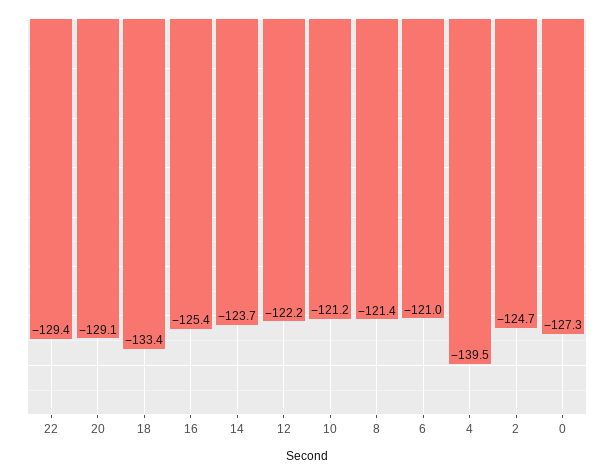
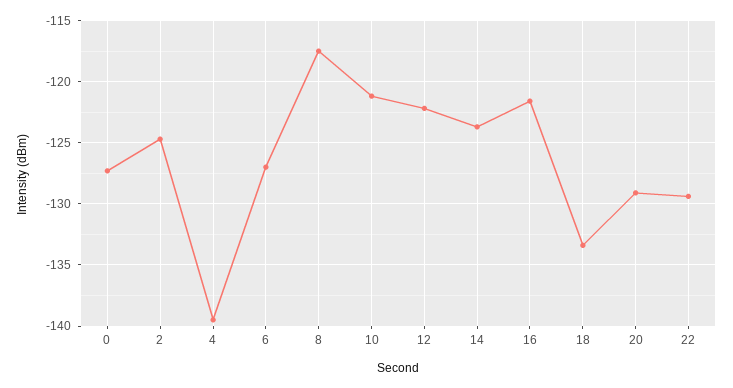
16: -125.4 -> -121.5
8: -121.4 -> -117.5
6: -121 -> -127

